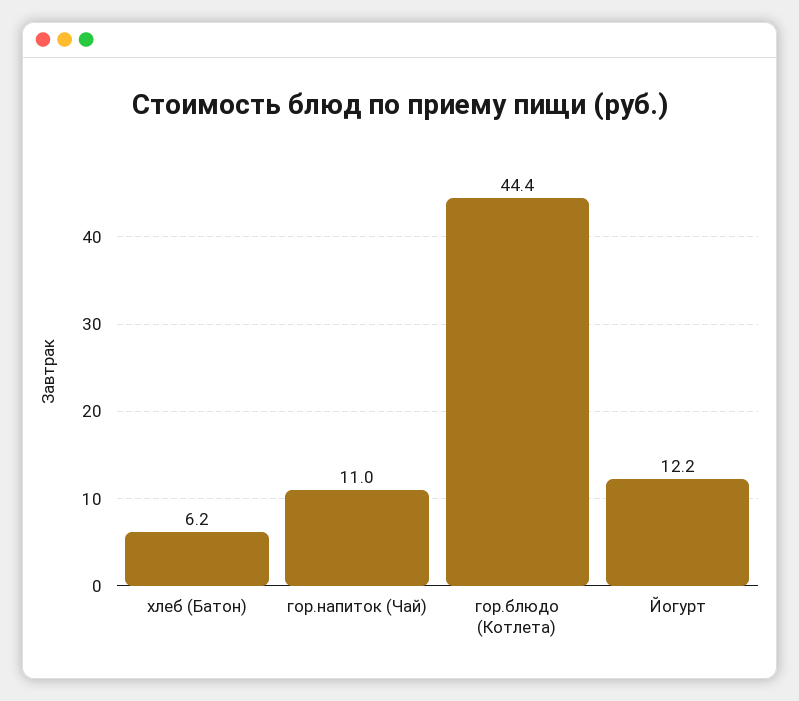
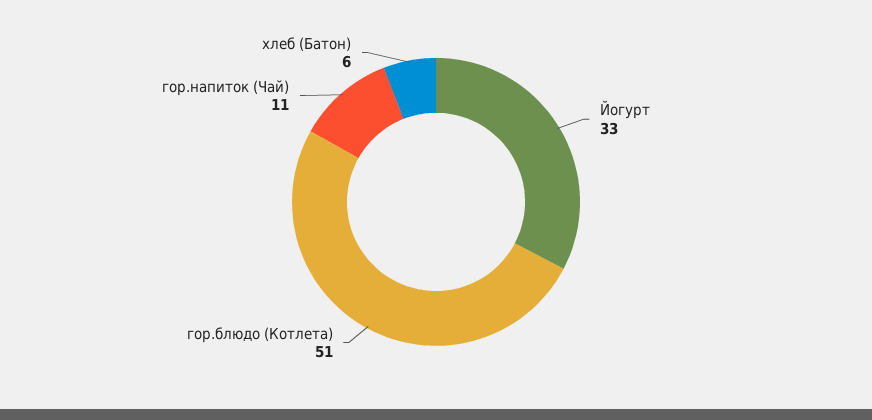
гор.блюдо (Котлета): 44.4 -> 51
Йогурт: 12.2 -> 33

